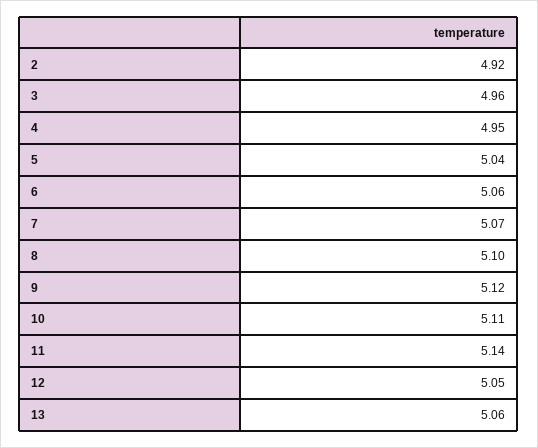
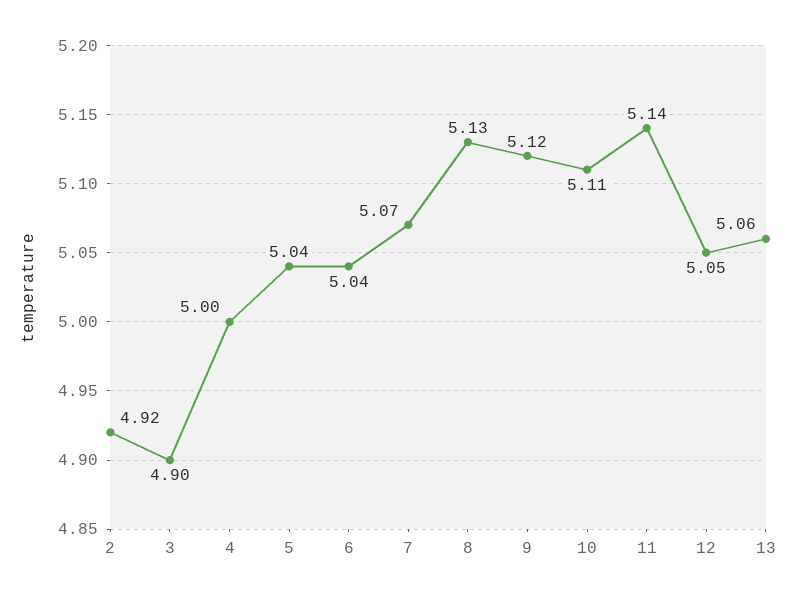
3: 4.96 -> 4.9
4: 4.95 -> 5
6: 5.06 -> 5.04
8: 5.1 -> 5.13

